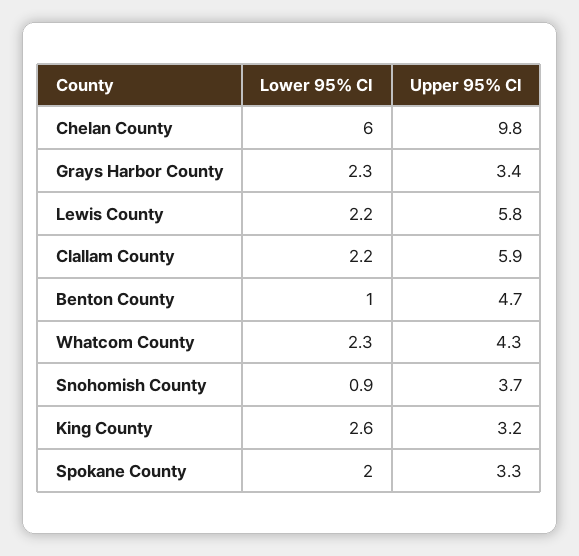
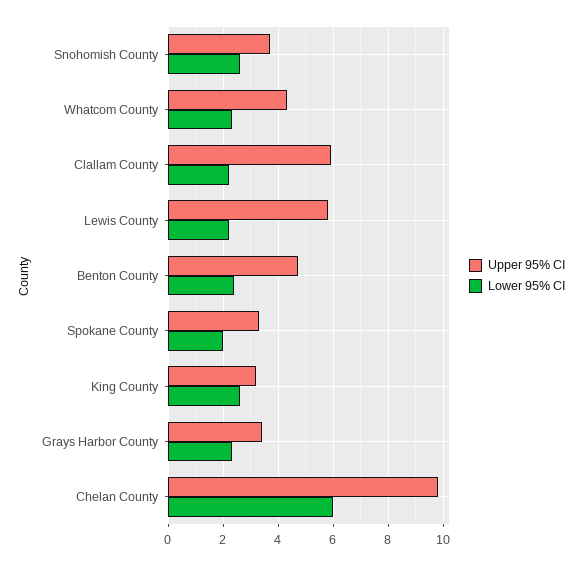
Lower 95% CI, Benton County: 1 -> 2.5
Lower 95% CI, Snohomish County: 0.9 -> 2.5

